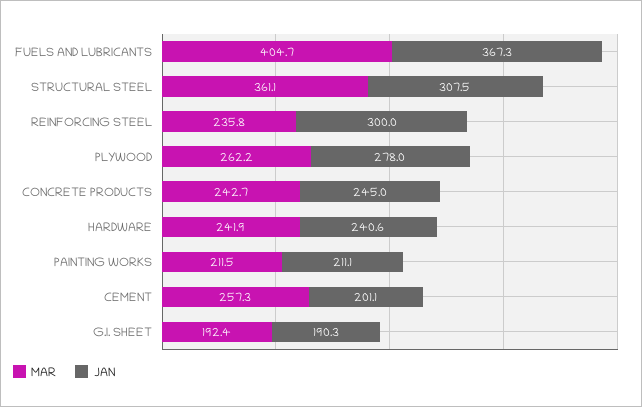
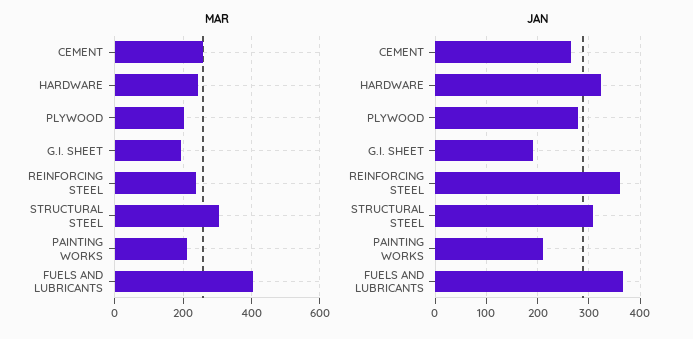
MAR, STRUCTURAL STEEL: 361.1 -> 300
JAN, REINFORCING STEEL: 300 -> 360
MAR, PLYWOOD: 262.2 -> 200
MAR, CONCRETE PRODUCTS: 242.7 -> none
JAN, CONCRETE PRODUCTS: 245 -> none
JAN, HARDWARE: 240.6 -> 320
JAN, CEMENT: 201.1 -> 260

